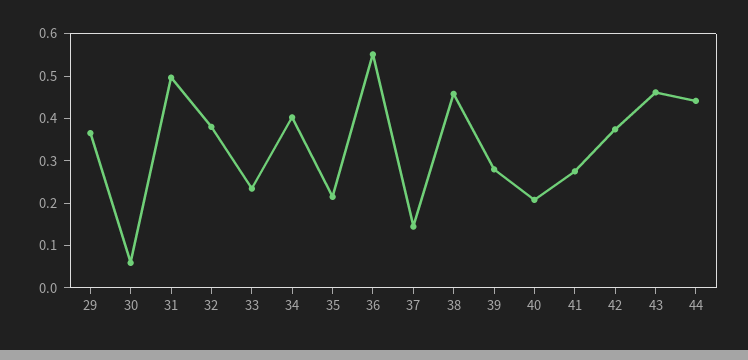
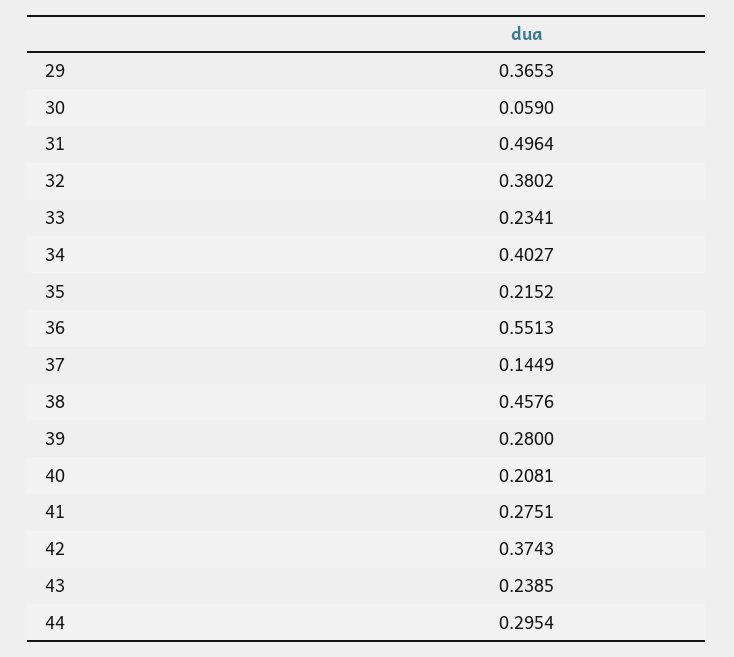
43: 0.46 -> 0.2385
44: 0.44 -> 0.2954

